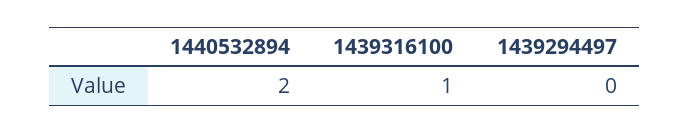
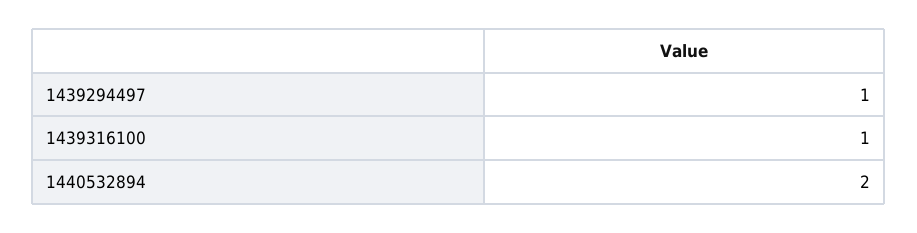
1439294497: 0 -> 1

